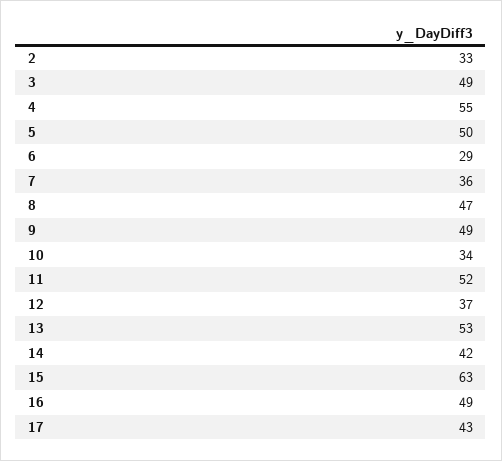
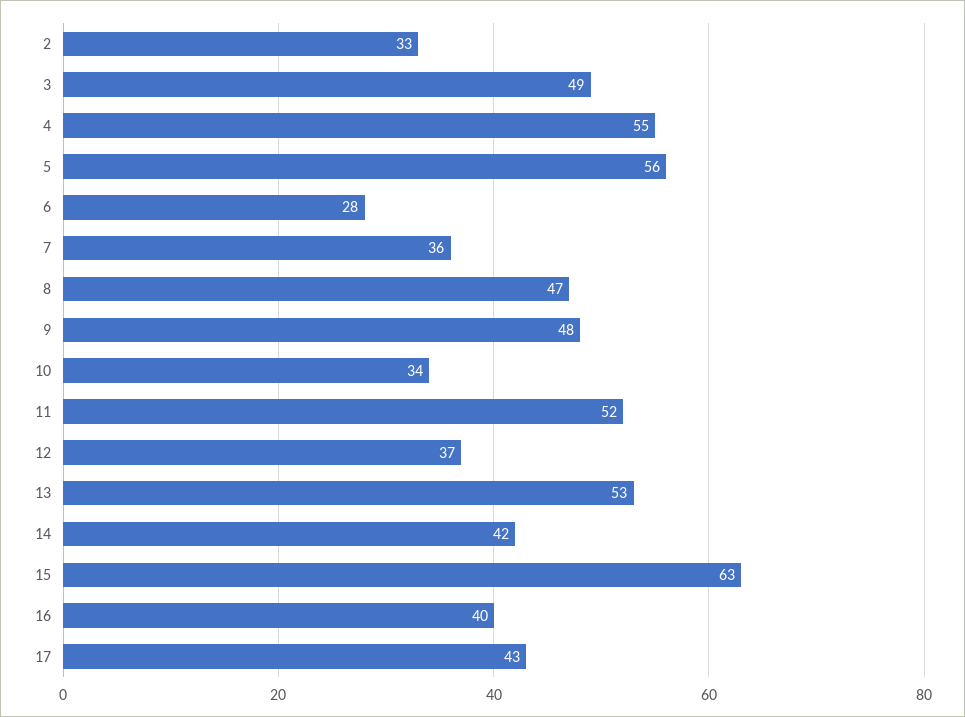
5: 50 -> 56
6: 29 -> 28
9: 49 -> 48
16: 49 -> 40

